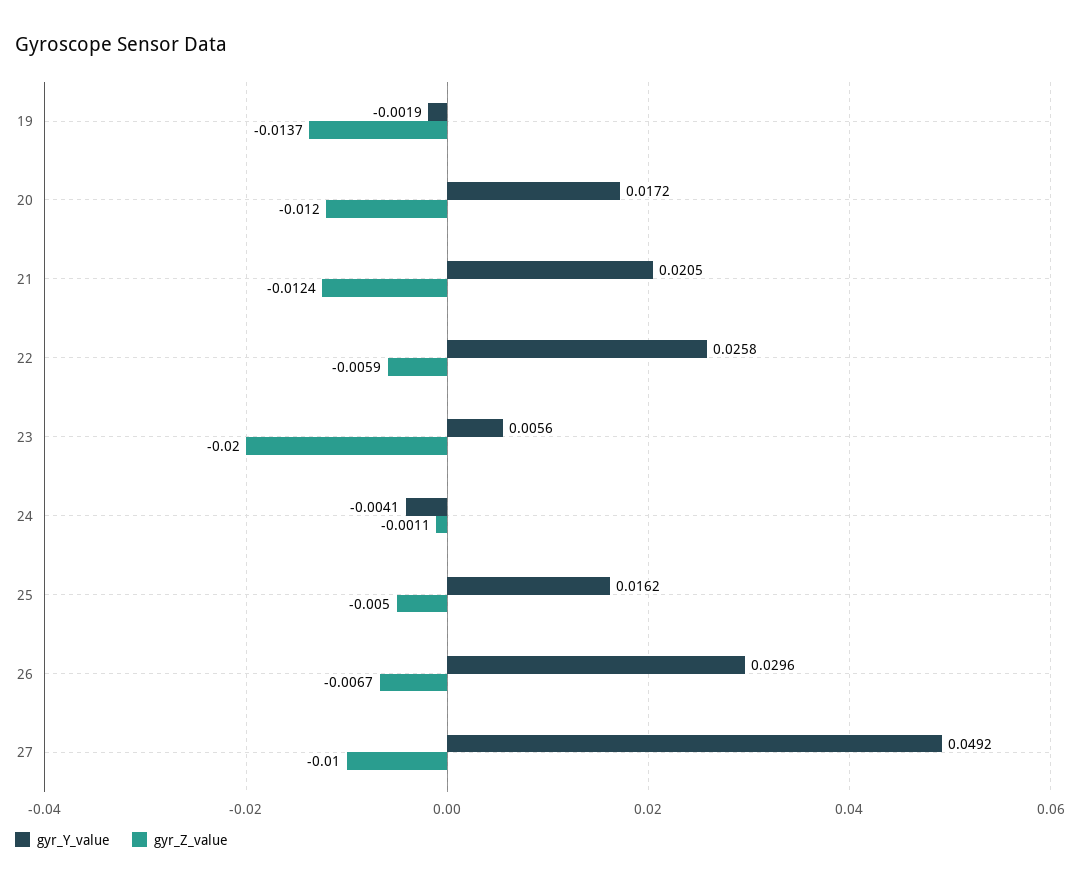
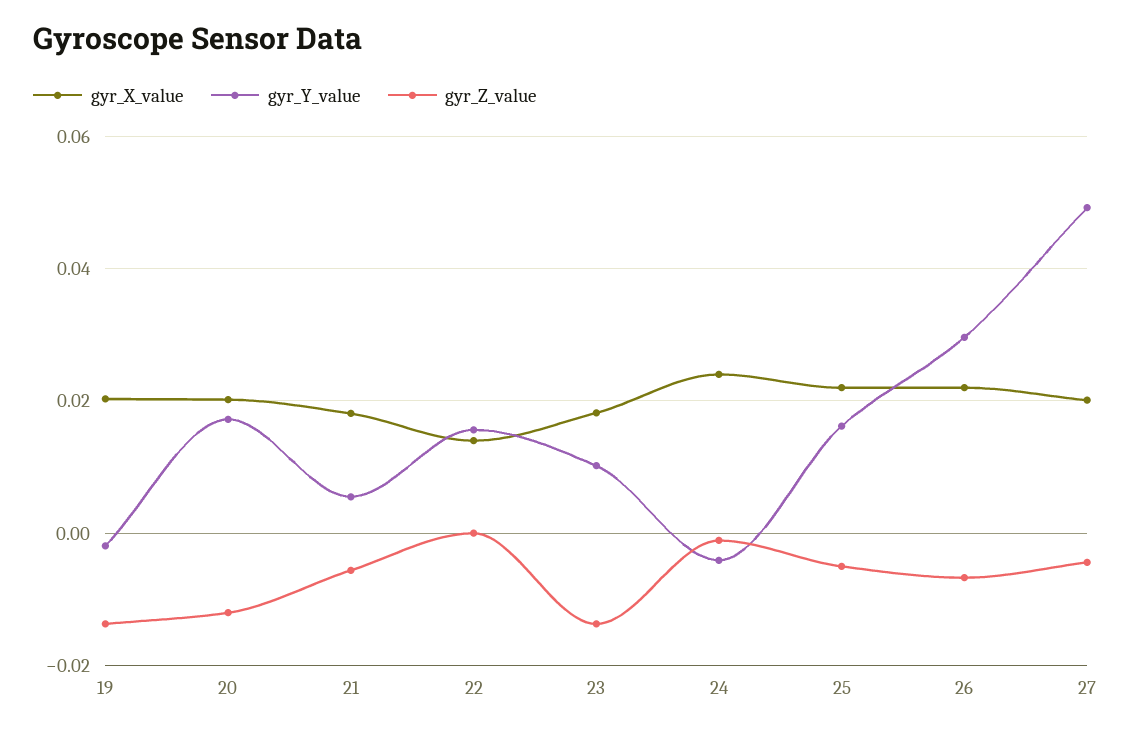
gyr_Y_value, 21: 0.0205 -> 0.006
gyr_Z_value, 21: -0.0124 -> -0.006
gyr_Y_value, 22: 0.0258 -> 0.016
gyr_Z_value, 22: -0.0059 -> 0
gyr_Y_value, 23: 0.0056 -> 0.01
gyr_Z_value, 23: -0.02 -> -0.014
gyr_Z_value, 27: -0.01 -> -0.004
gyr_X_value, 19: none -> 0.02
gyr_X_value, 20: none -> 0.02
gyr_X_value, 21: none -> 0.018
gyr_X_value, 22: none -> 0.014
gyr_X_value, 23: none -> 0.018
gyr_X_value, 24: none -> 0.024
gyr_X_value, 25: none -> 0.022
gyr_X_value, 26: none -> 0.022
gyr_X_value, 27: none -> 0.02

